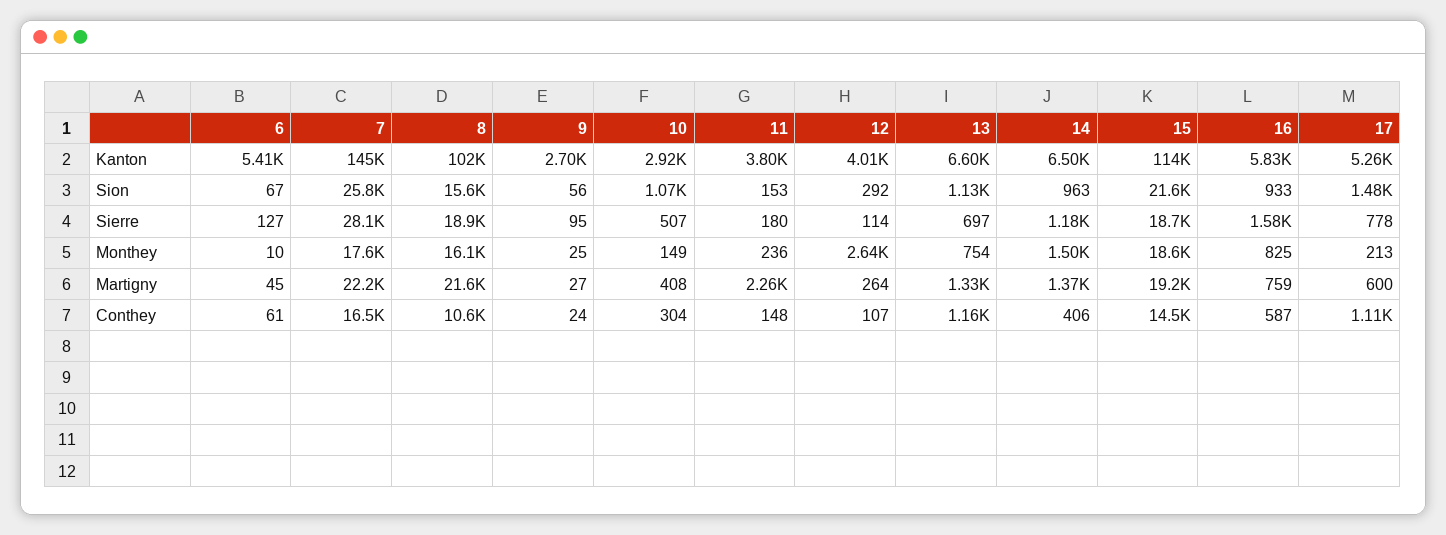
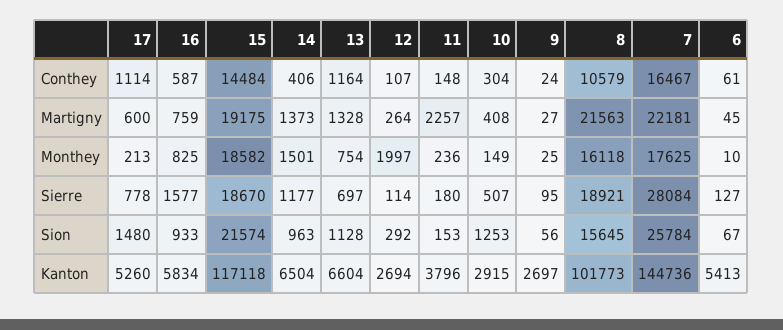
12, Kanton: 4010 -> 2694
15, Kanton: 114000 -> 117118
10, Sion: 1070 -> 1253
12, Monthey: 2640 -> 1997

